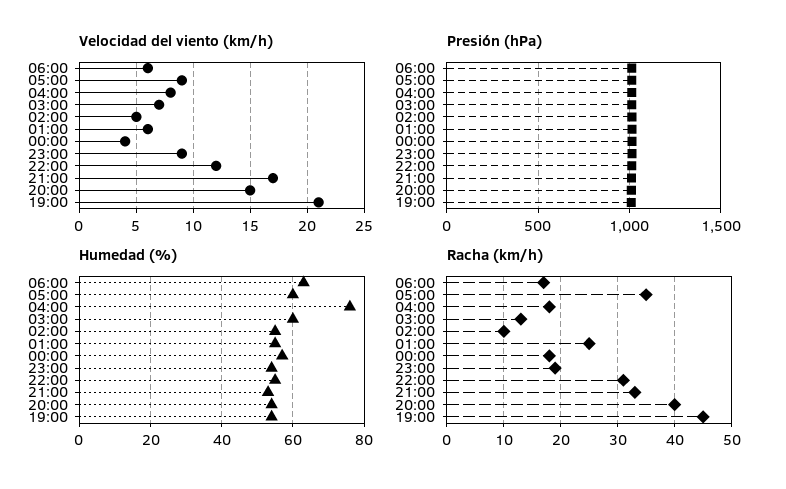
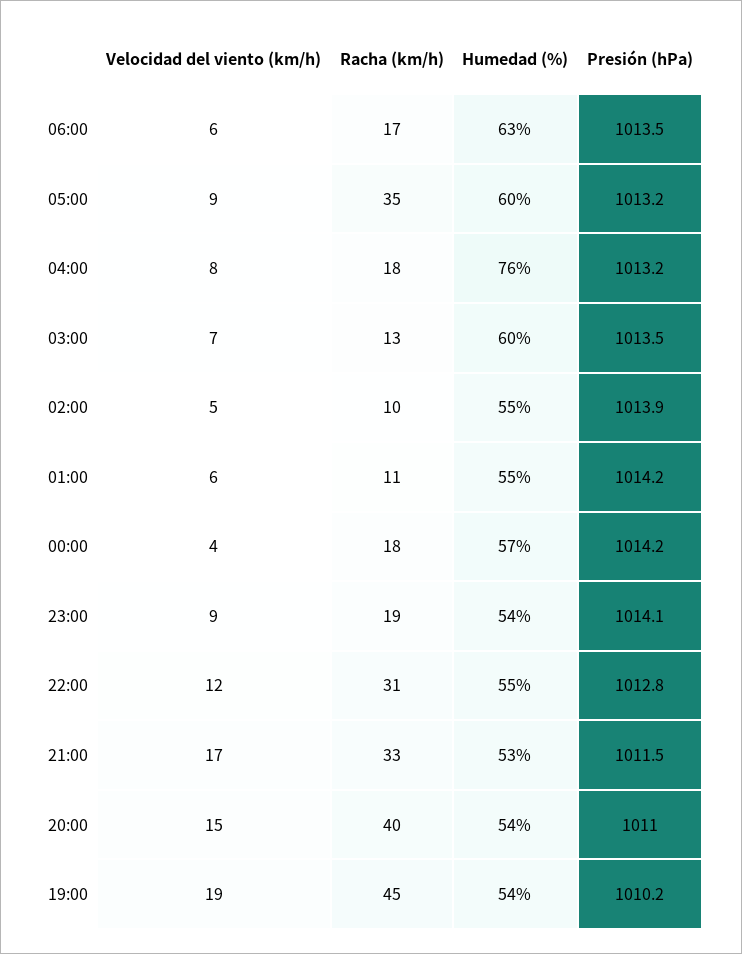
Velocidad del viento (km/h), 19:00: 21 -> 19
Racha (km/h), 01:00: 25 -> 11

